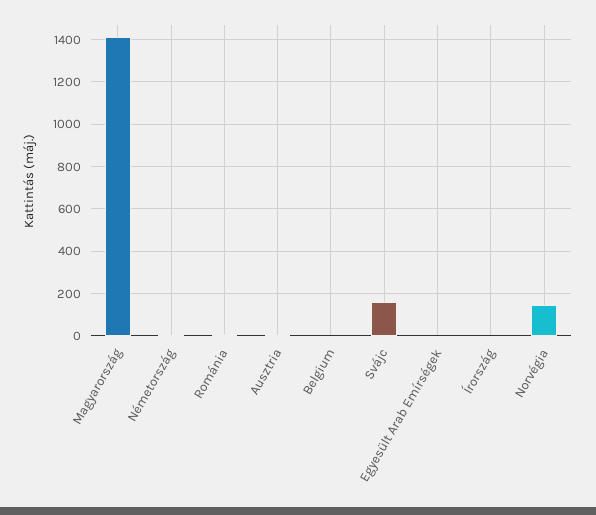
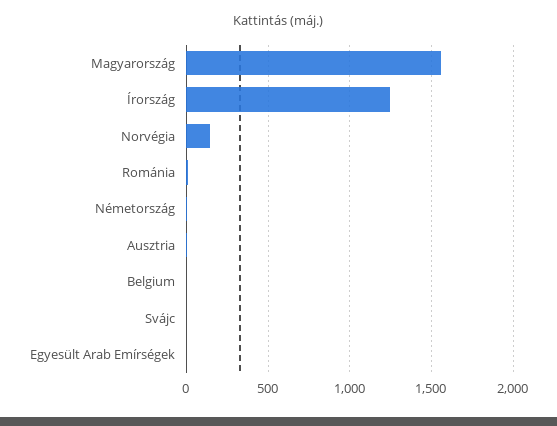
Magyarország: 1400 -> 1550
Svájc: 150 -> 0
Írország: 0 -> 1250

